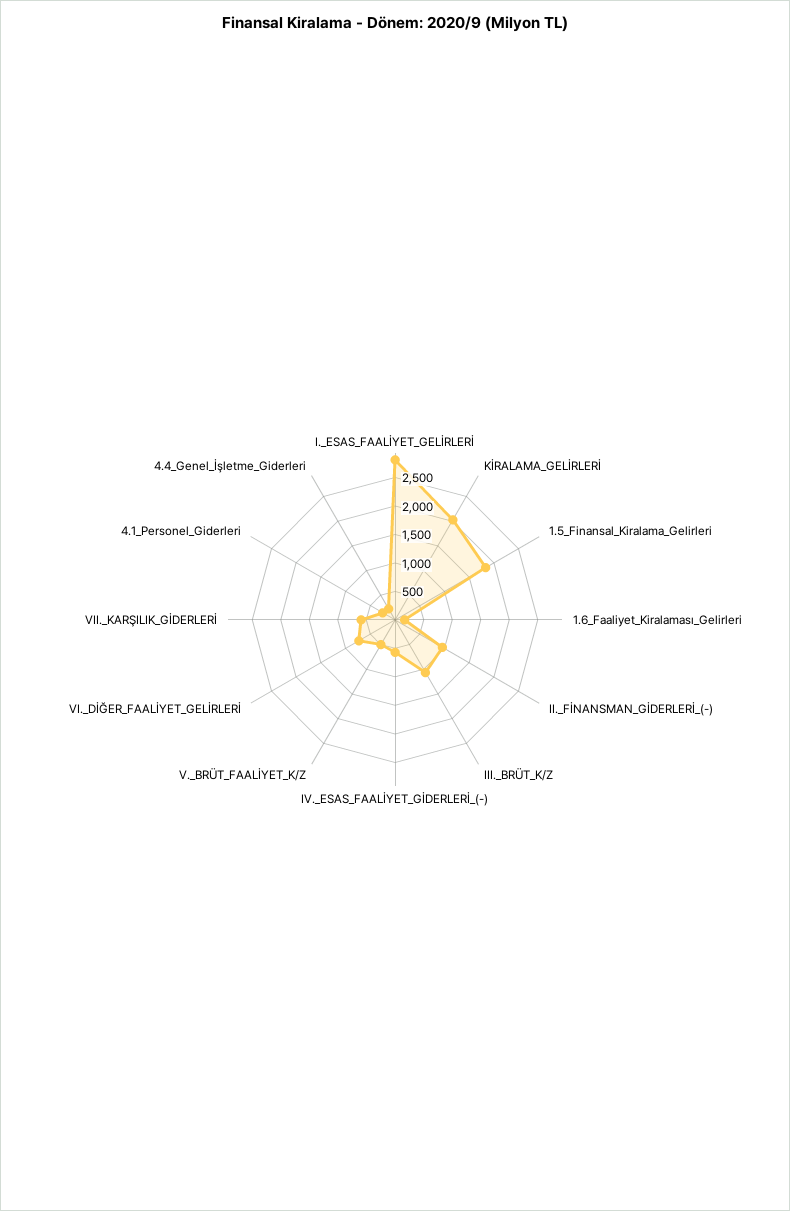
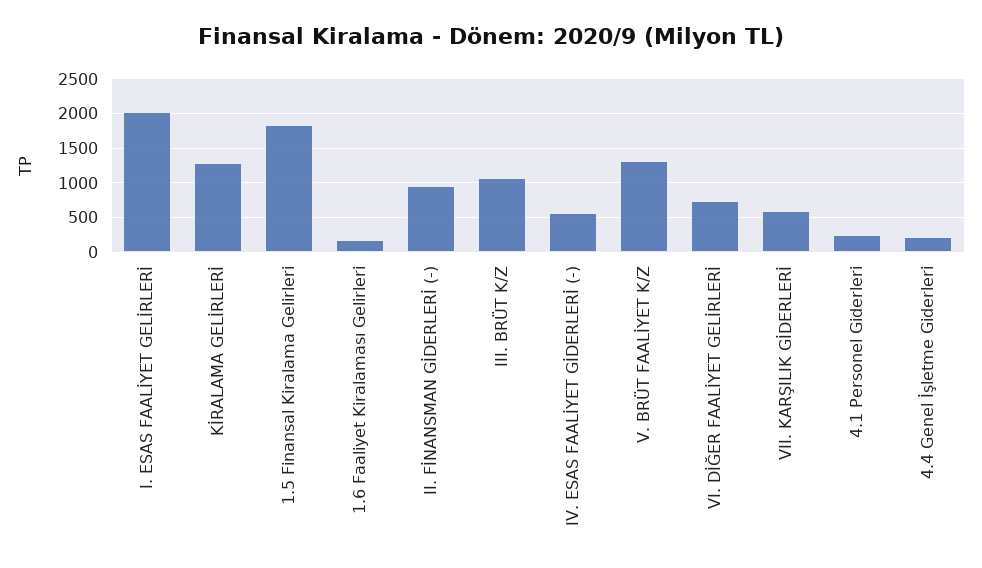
I._ESAS_FAALİYET_GELİRLERİ: 2750 -> 2000
KİRALAMA_GELİRLERİ: 2000 -> 1300
V._BRÜT_FAALİYET_K/Z: 500 -> 1300

